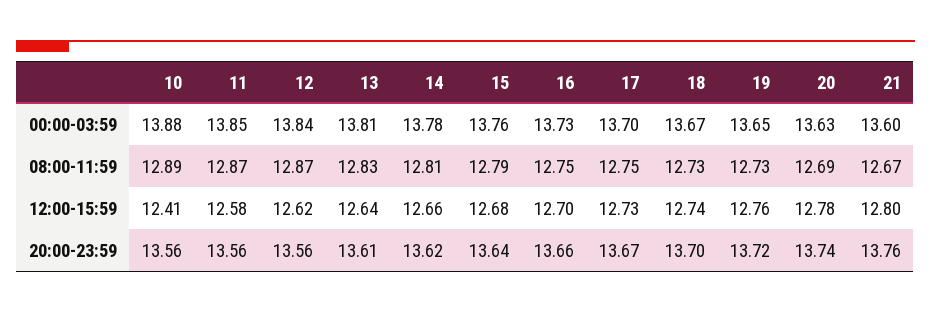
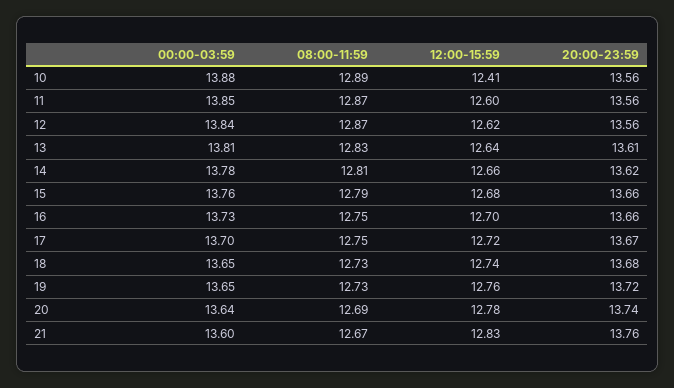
18, 00:00-03:59: 13.67 -> 13.65
20, 00:00-03:59: 13.63 -> 13.64
11, 12:00-15:59: 12.58 -> 12.6
17, 12:00-15:59: 12.73 -> 12.72
21, 12:00-15:59: 12.8 -> 12.83
15, 20:00-23:59: 13.64 -> 13.66
18, 20:00-23:59: 13.7 -> 13.68

